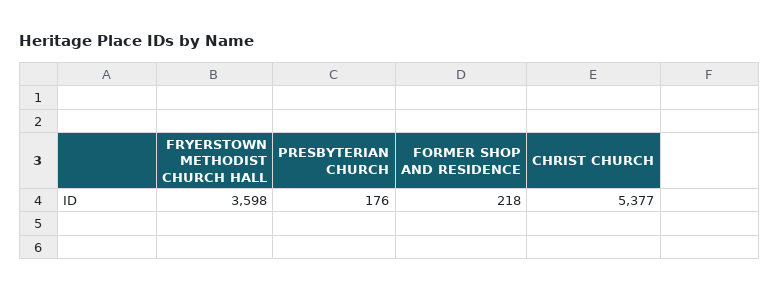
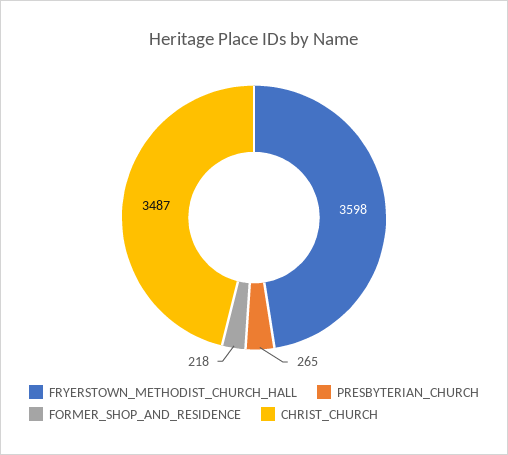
PRESBYTERIAN CHURCH: 176 -> 265
CHRIST CHURCH: 5377 -> 3487

